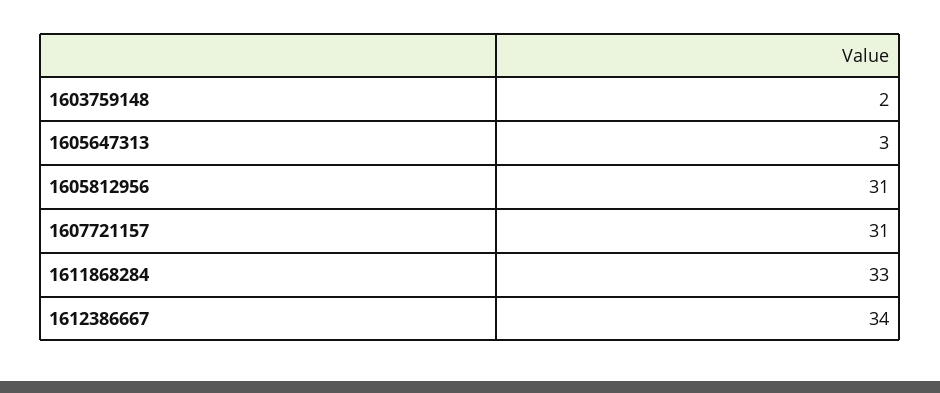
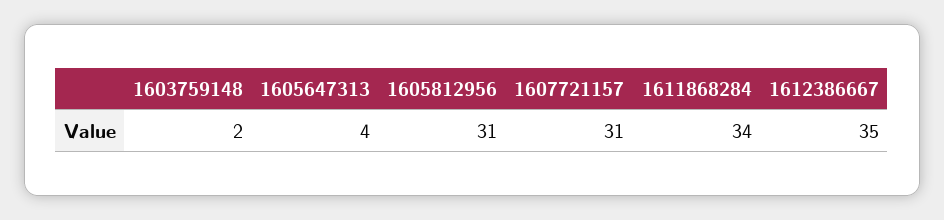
1605647313: 3 -> 4
1611868284: 33 -> 34
1612386667: 34 -> 35

